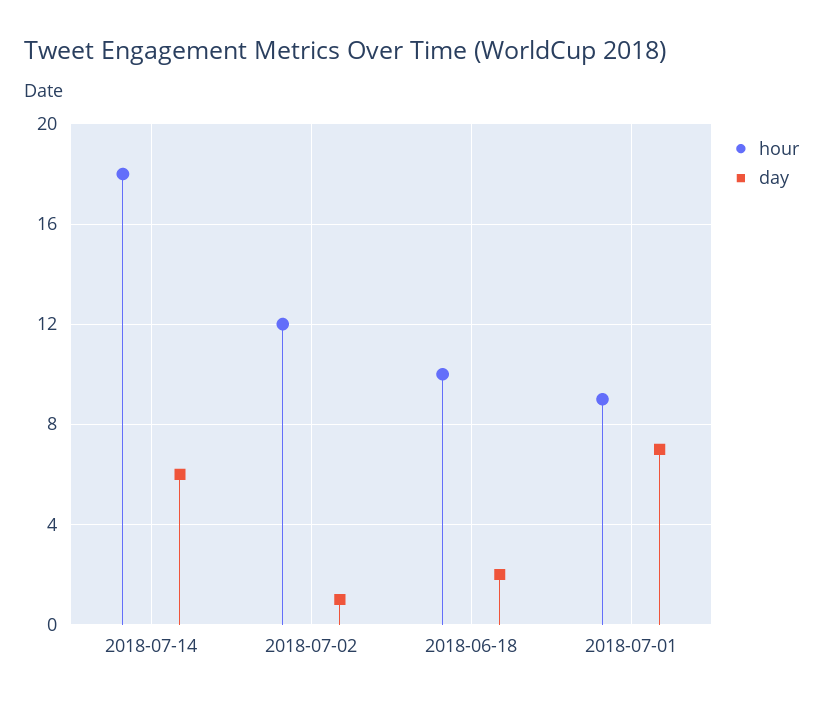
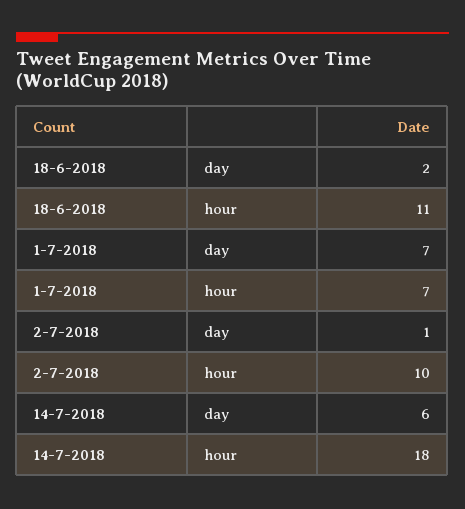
hour, 2018-07-02: 12 -> 10
hour, 2018-06-18: 10 -> 11
hour, 2018-07-01: 9 -> 7

